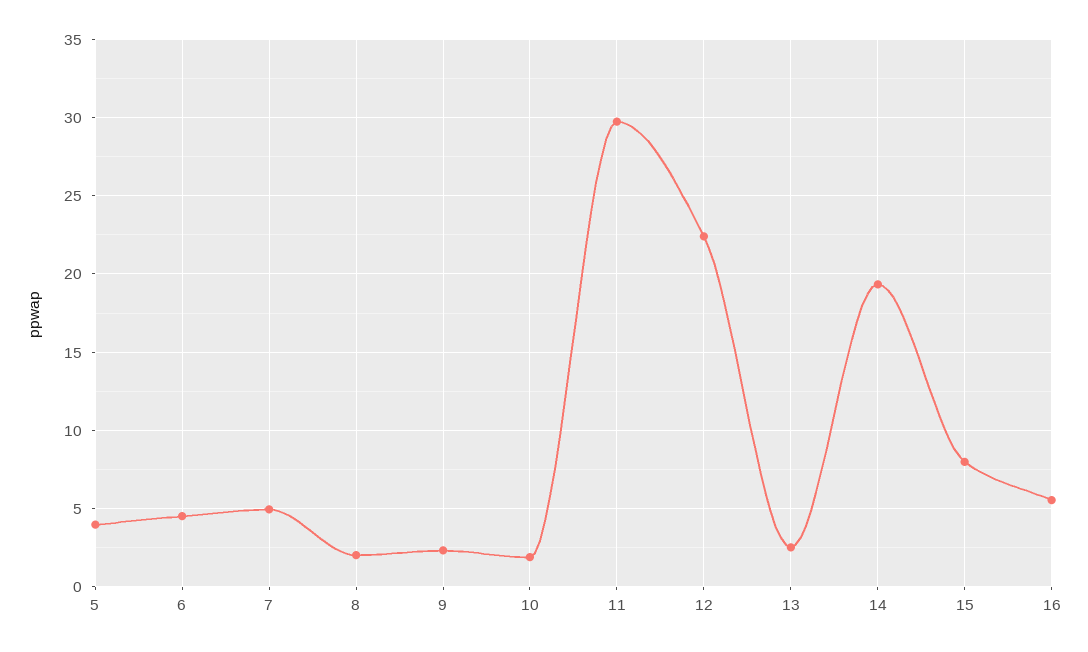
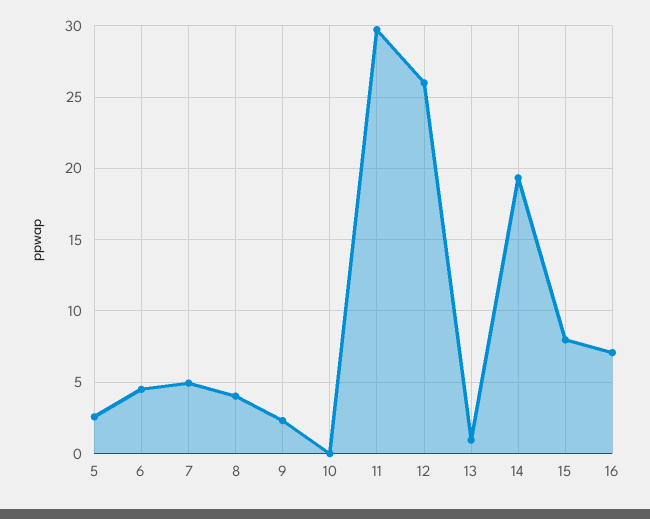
5: 4 -> 2.5
8: 2 -> 4
10: 2 -> 0
12: 22.5 -> 26
13: 2.5 -> 1
16: 5.5 -> 7

